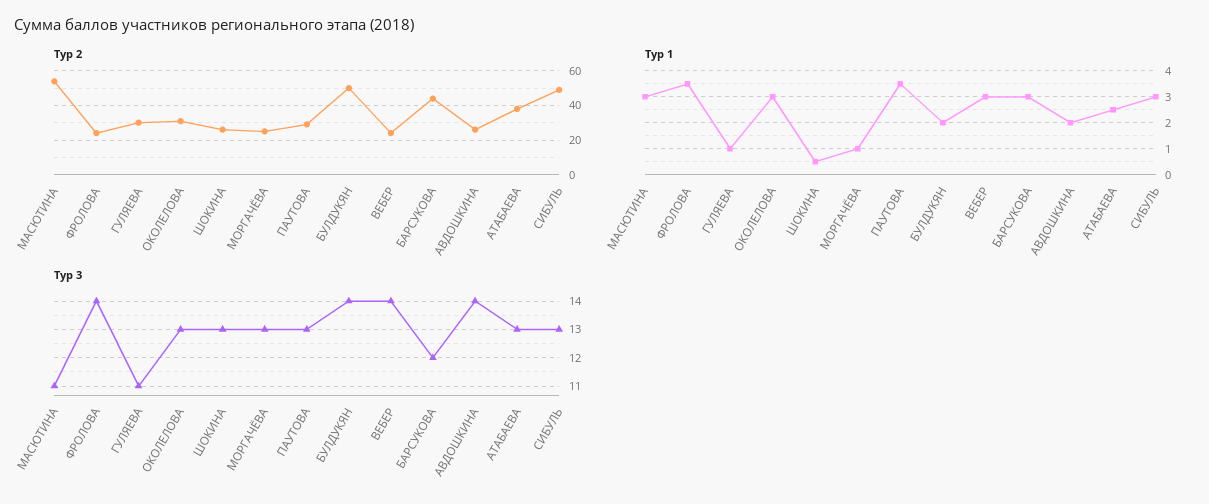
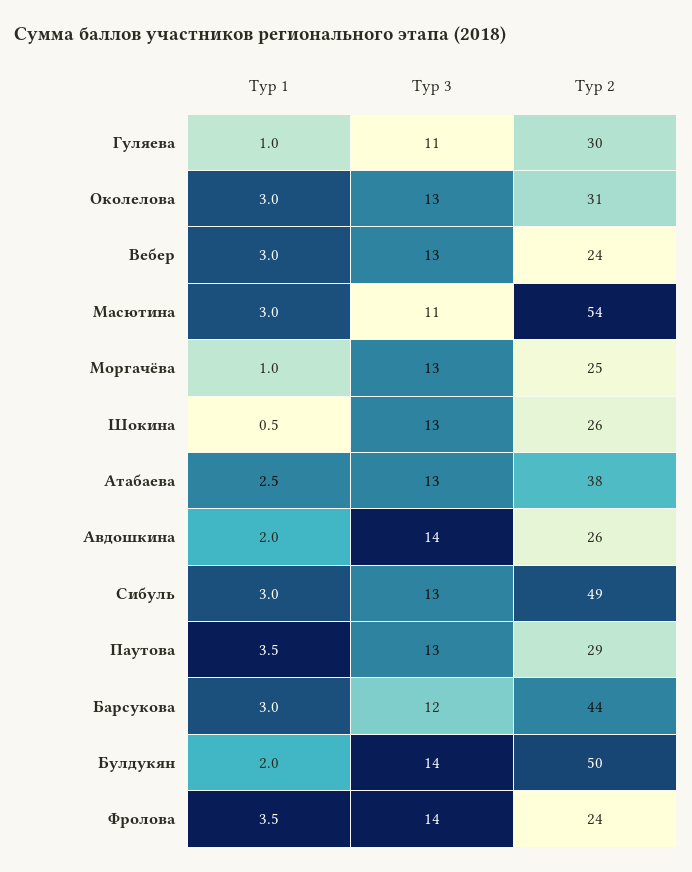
Тур 3, ВЕБЕР: 14 -> 13

